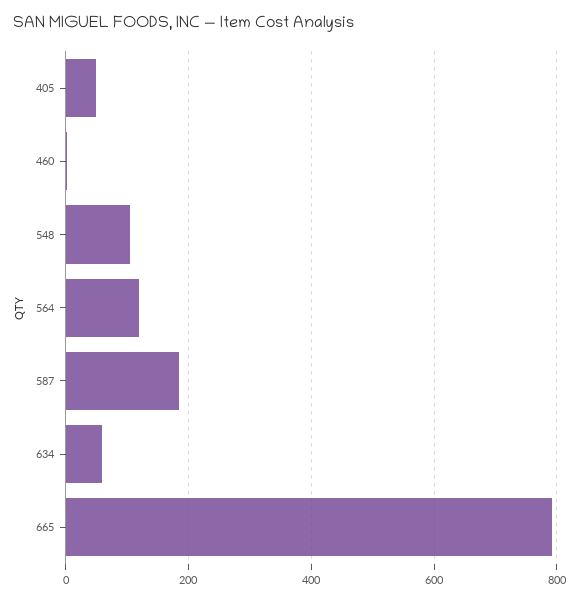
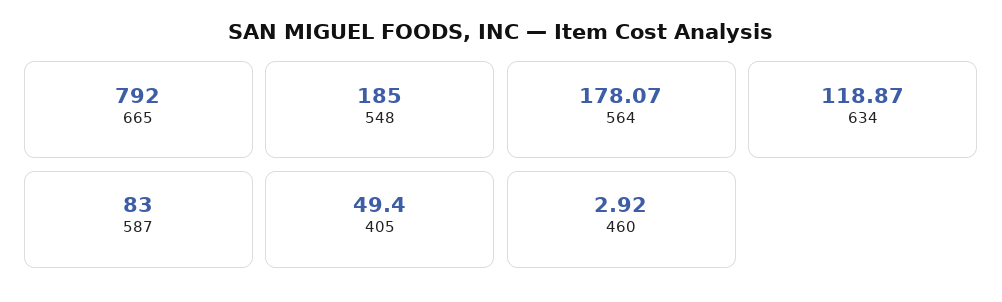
548: 100 -> 185
564: 120 -> 178.07
587: 180 -> 83
634: 60 -> 118.87

